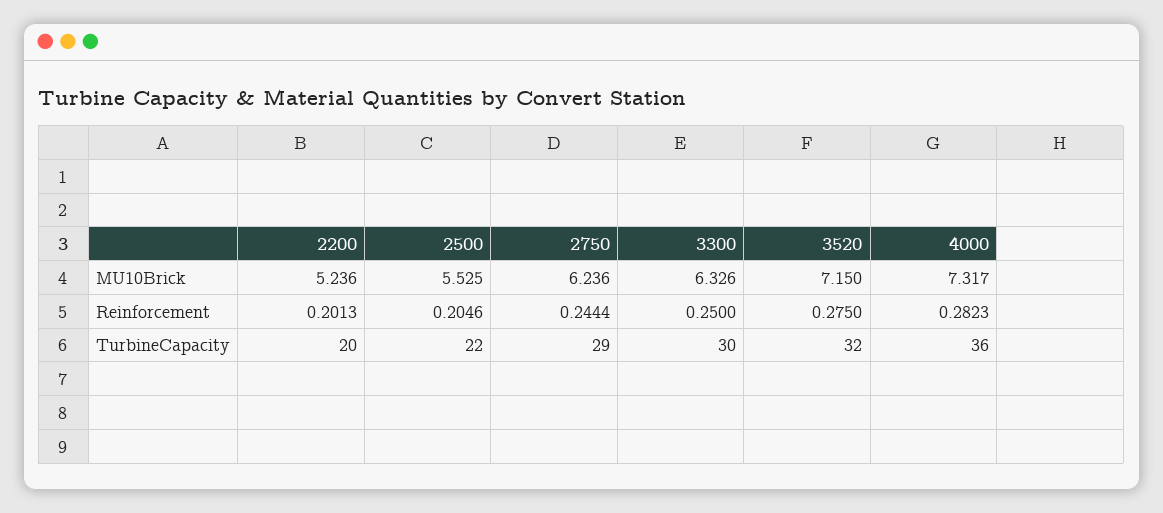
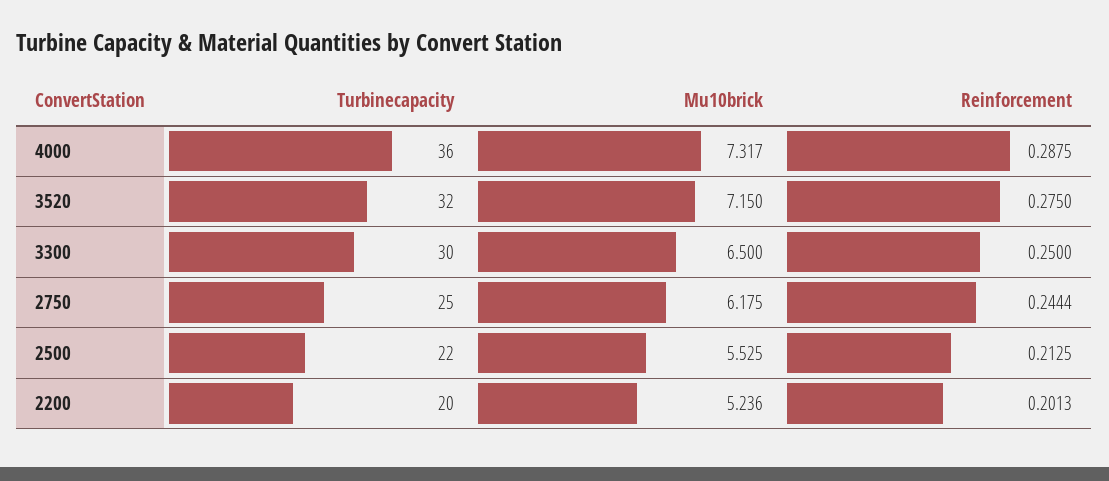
2750, MU10Brick: 6.236 -> 6.175
3300, MU10Brick: 6.326 -> 6.5
2500, Reinforcement: 0.2046 -> 0.2125
4000, Reinforcement: 0.2823 -> 0.2875
2750, TurbineCapacity: 29 -> 25

